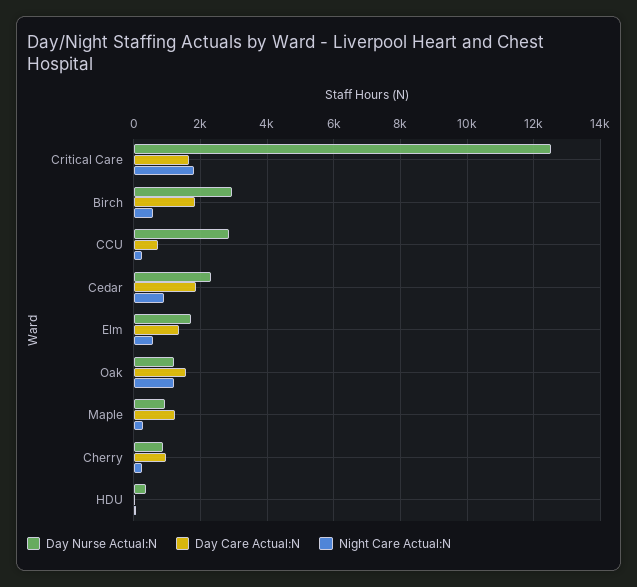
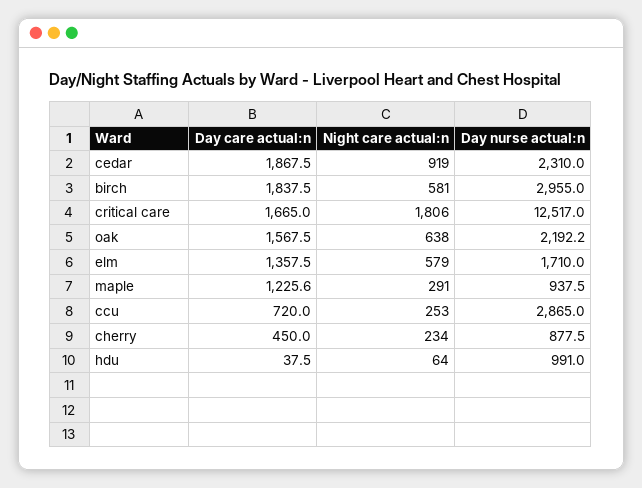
Day Nurse Actual:N, Oak: 1200 -> 2192.2
Night Care Actual:N, Oak: 1200 -> 638
Day Care Actual:N, Cherry: 1000 -> 450
Day Nurse Actual:N, HDU: 400 -> 991

